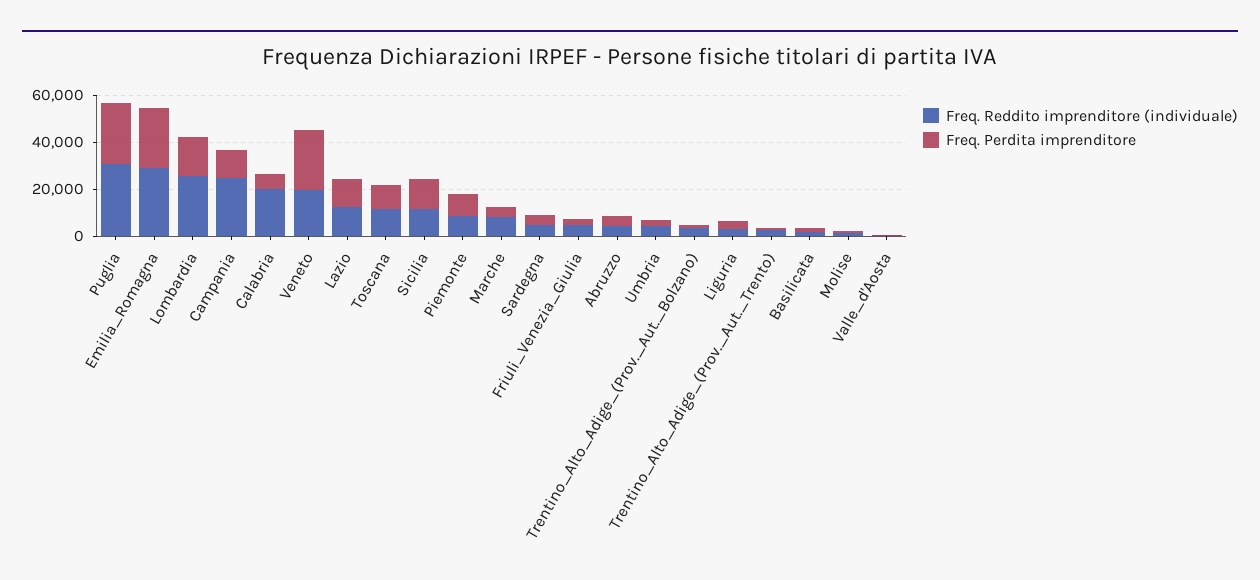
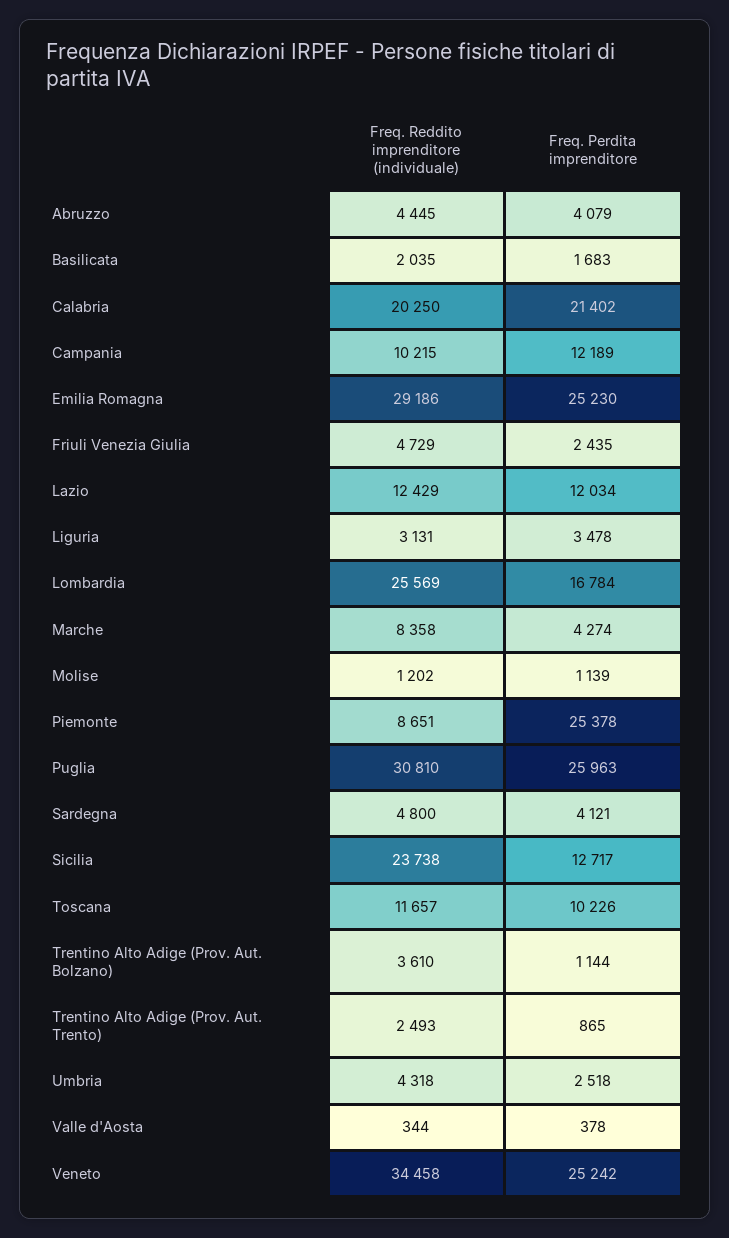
Freq. Reddito imprenditore (individuale), Campania: 25000 -> 10215
Freq. Perdita imprenditore, Calabria: 5000 -> 21402
Freq. Reddito imprenditore (individuale), Veneto: 20000 -> 34458
Freq. Reddito imprenditore (individuale), Sicilia: 10000 -> 23738
Freq. Perdita imprenditore, Piemonte: 10000 -> 25378

